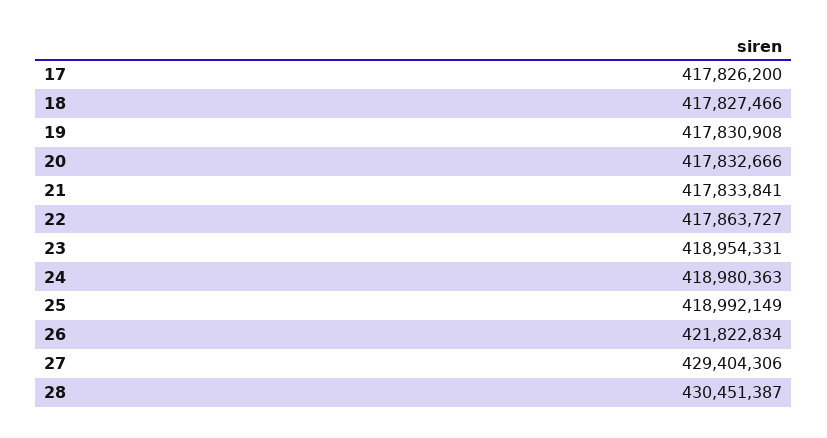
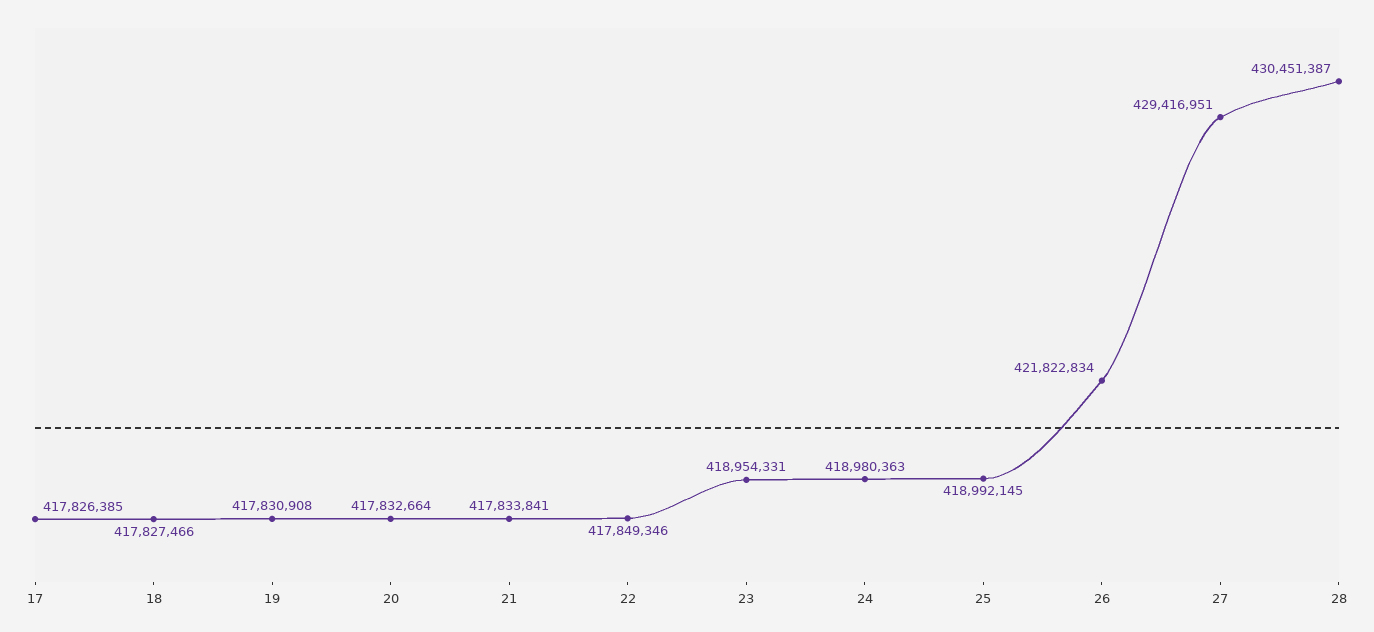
17: 417826200 -> 417826385
20: 417832666 -> 417832664
22: 417863727 -> 417849346
25: 418992149 -> 418992145
27: 429404306 -> 429416951

